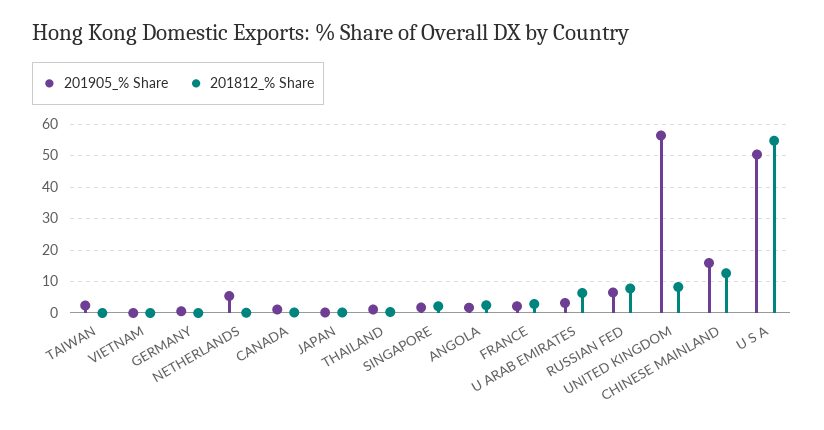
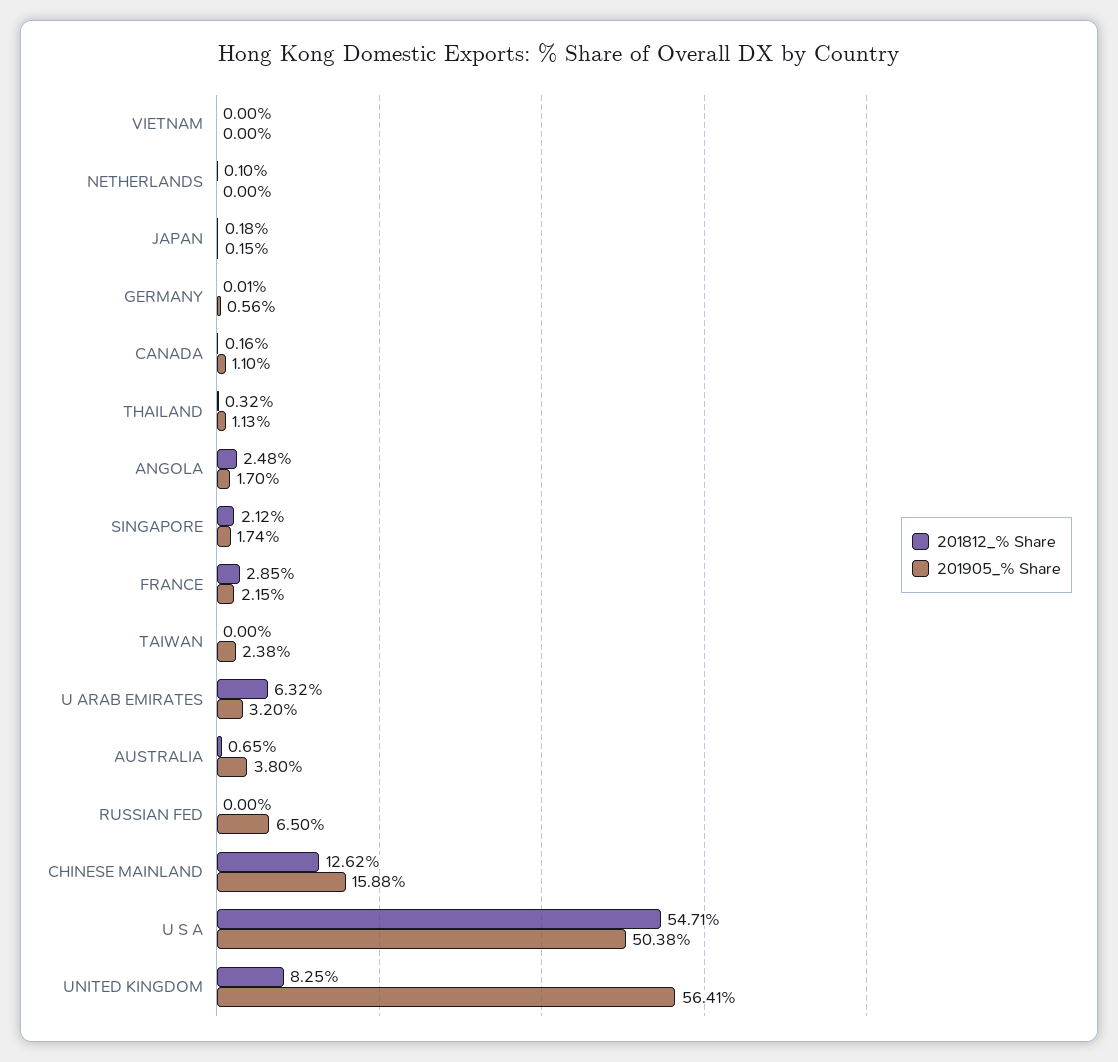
201905_% Share, NETHERLANDS: 6 -> 0
201812_% Share, RUSSIAN FED: 8 -> 0
201812_% Share, AUSTRALIA: none -> 0.65
201905_% Share, AUSTRALIA: none -> 3.8

